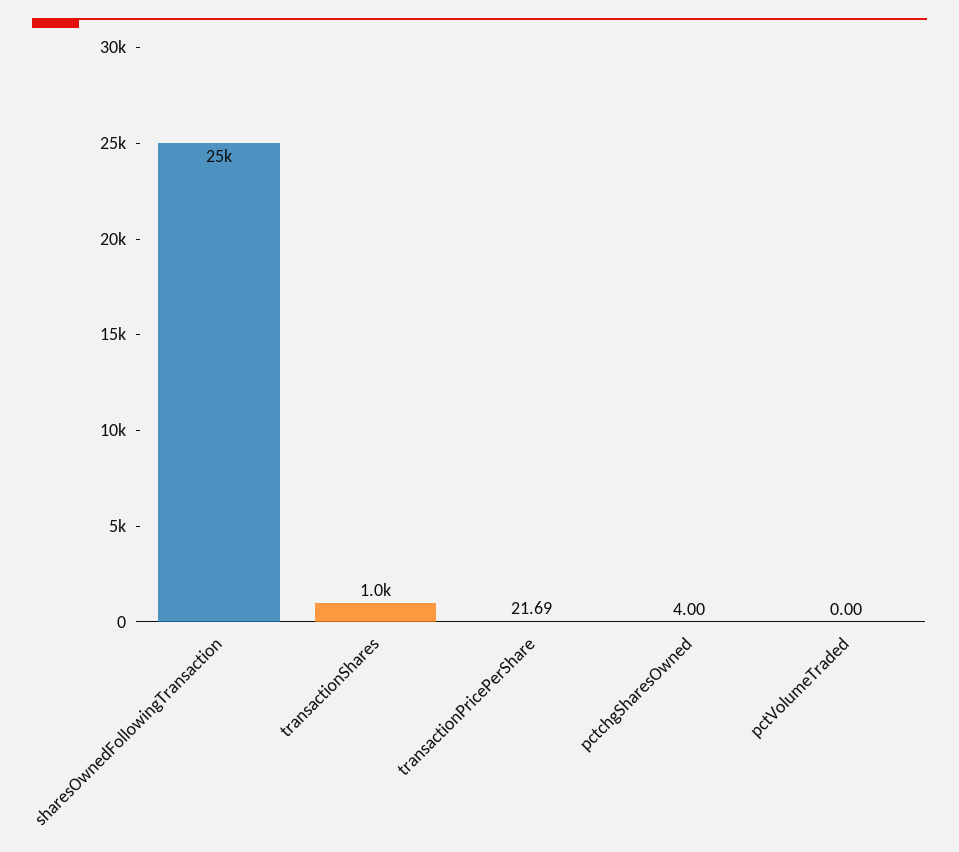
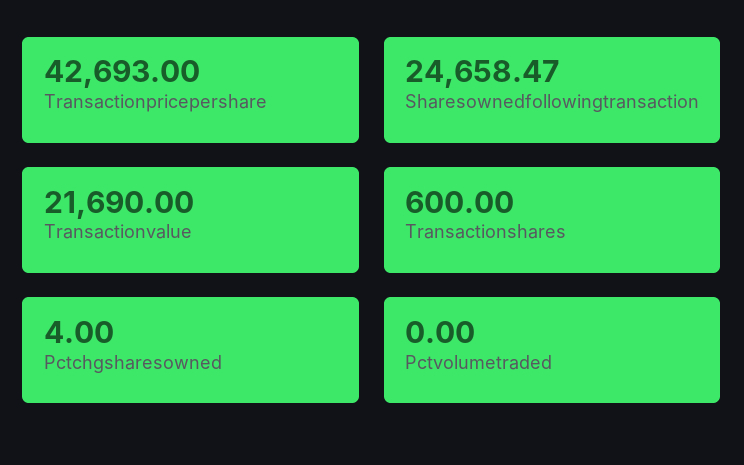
transactionShares: 1000 -> 600
transactionPricePerShare: 21.69 -> 42693
Transactionvalue: none -> 21690

